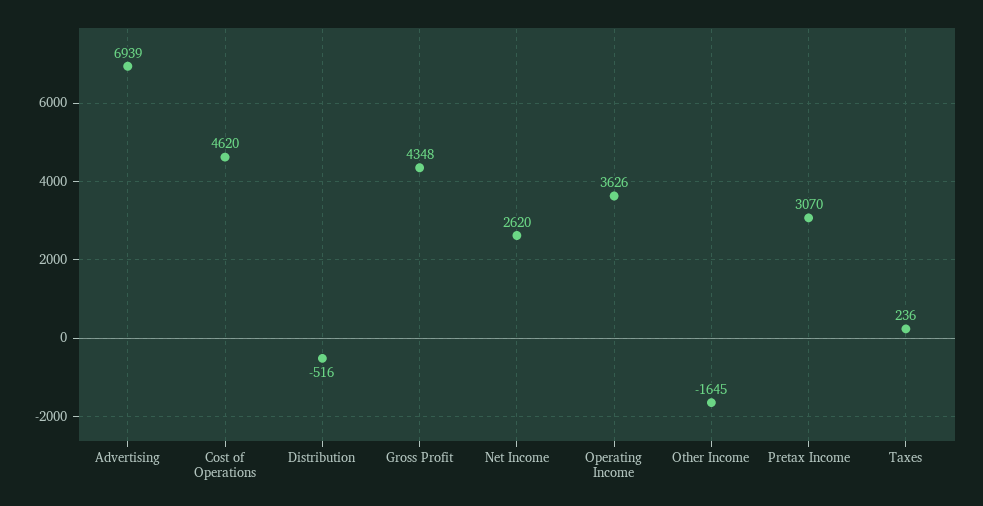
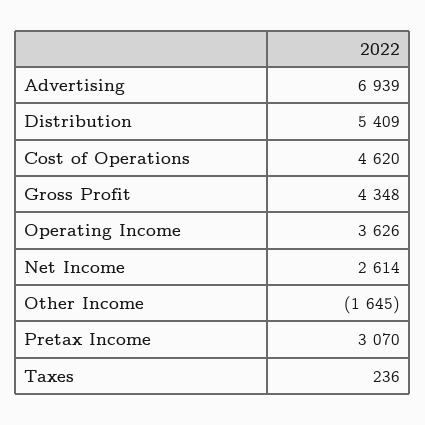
Distribution: -516 -> 5409
Net Income: 2620 -> 2614

